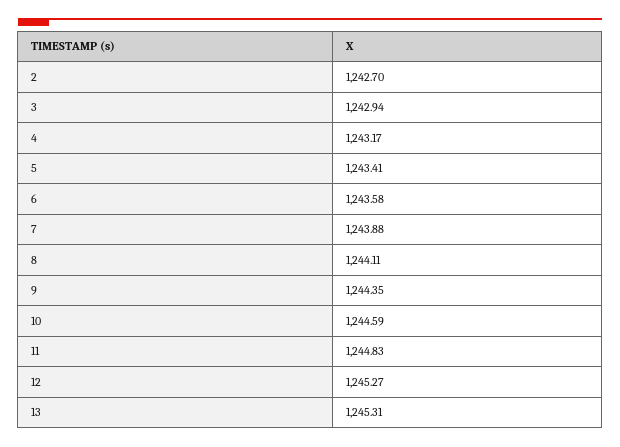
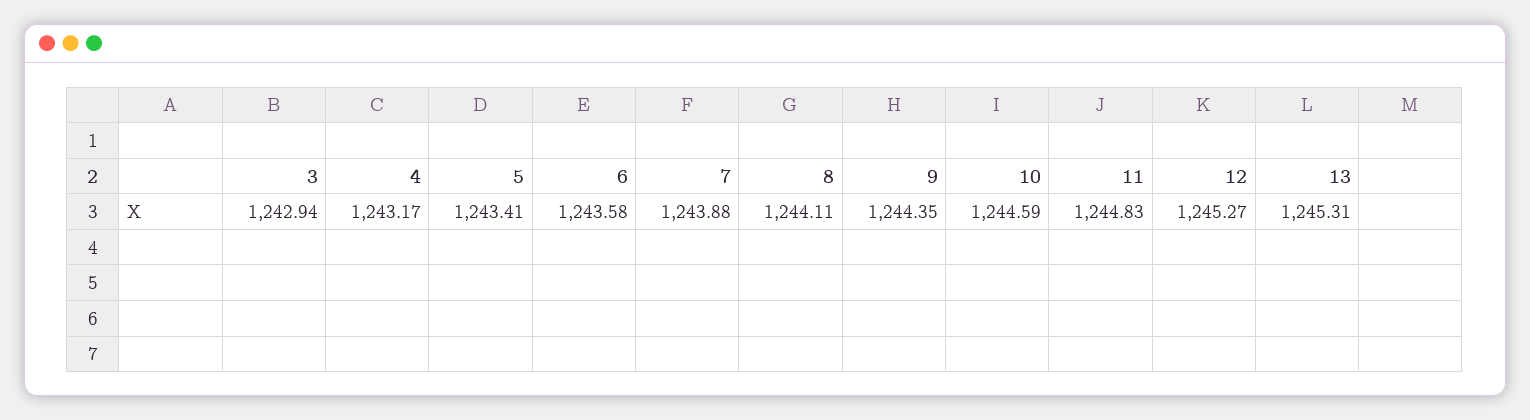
2: 1242.7 -> none

